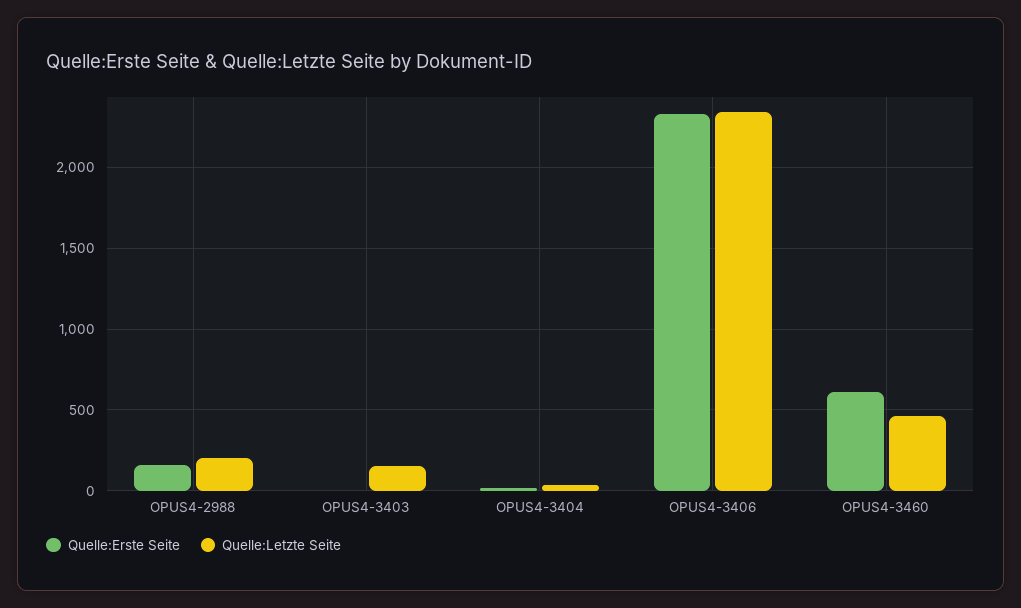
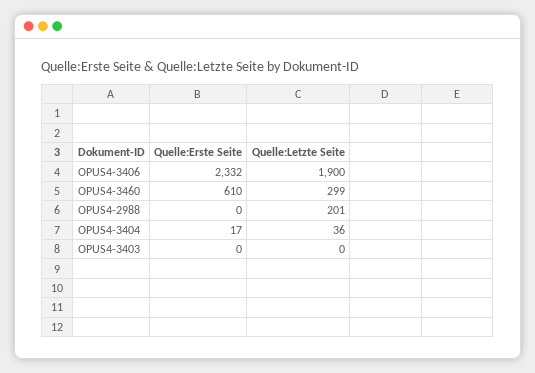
Quelle:Erste Seite, OPUS4-2988: 150 -> 0
Quelle:Letzte Seite, OPUS4-3403: 150 -> 0
Quelle:Letzte Seite, OPUS4-3406: 2350 -> 1900
Quelle:Letzte Seite, OPUS4-3460: 450 -> 299

